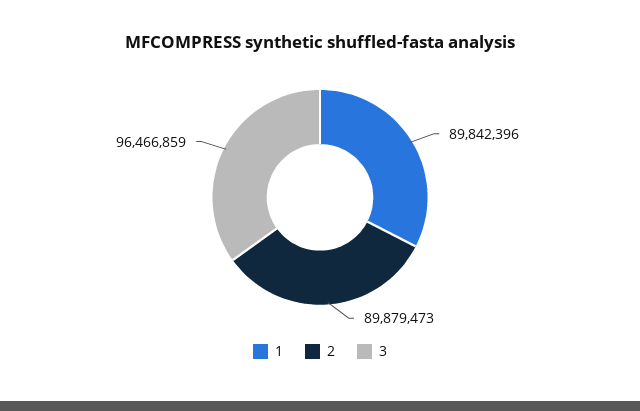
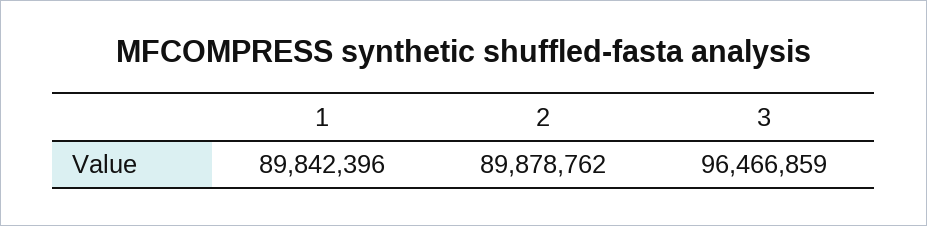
2: 89879473 -> 89878762

